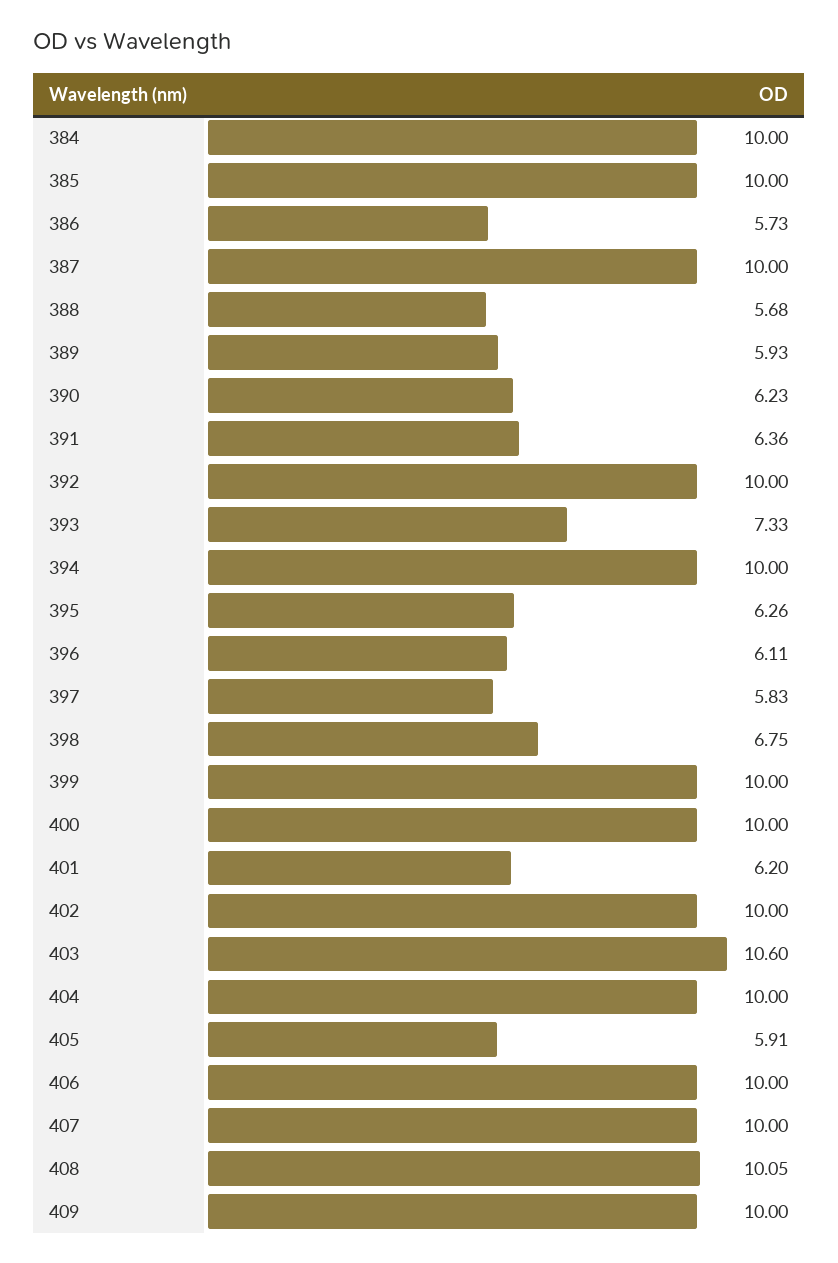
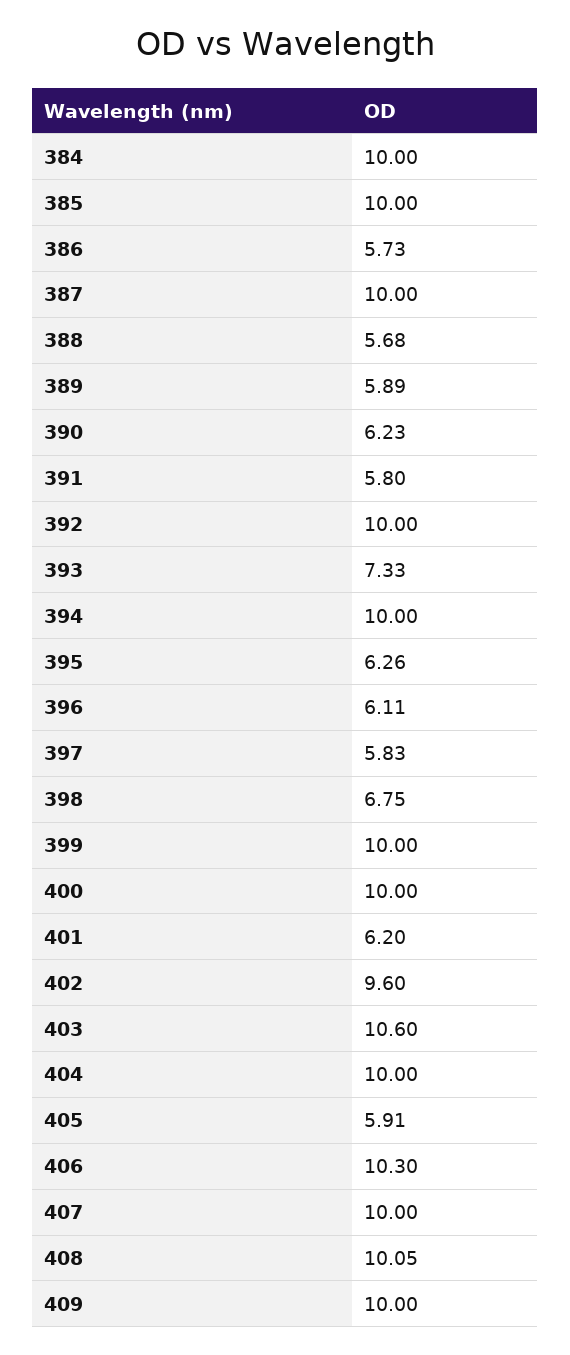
389: 5.93 -> 5.89
391: 6.36 -> 5.8
402: 10 -> 9.6
406: 10 -> 10.3

